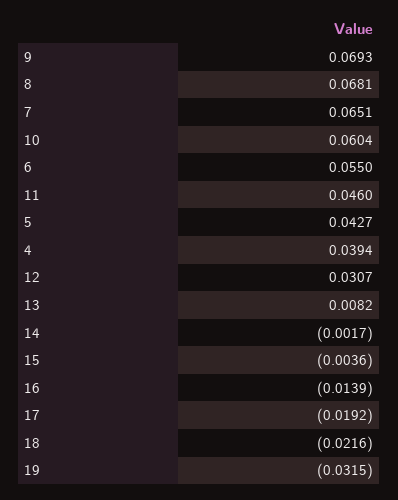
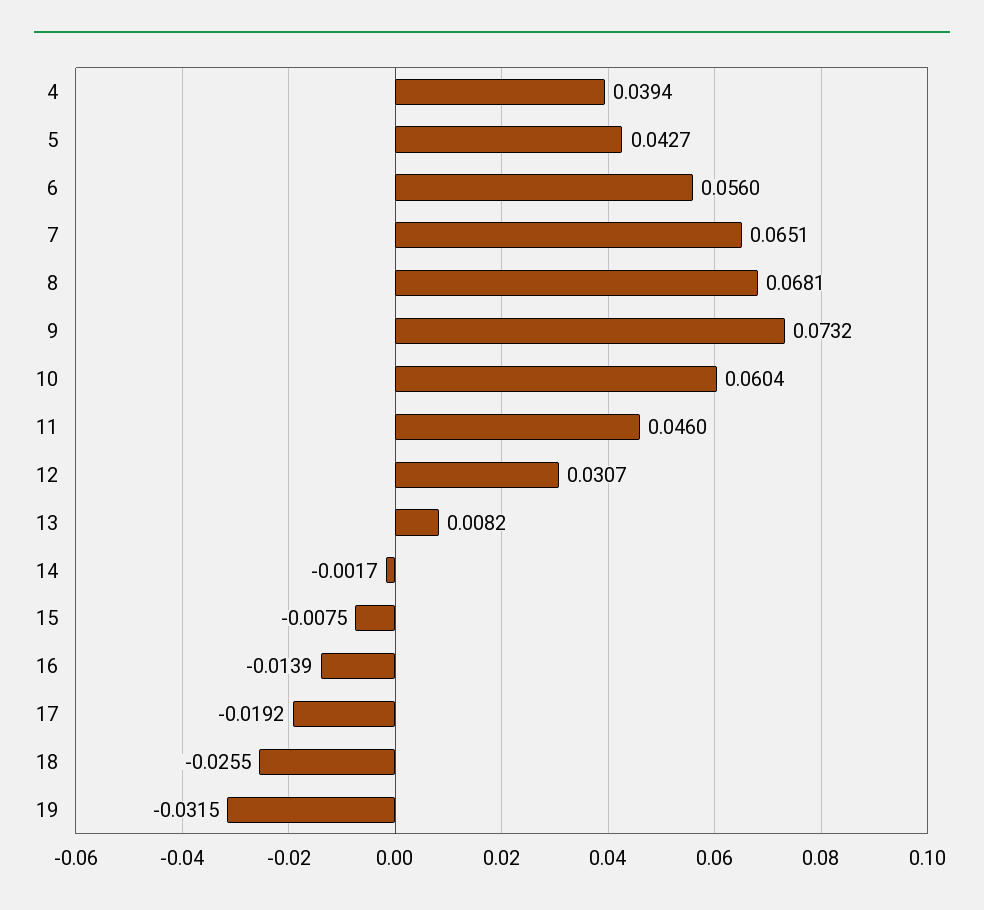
9: 0.0693 -> 0.0732
6: 0.055 -> 0.056
15: -0.0036 -> -0.0075
18: -0.0216 -> -0.0255

